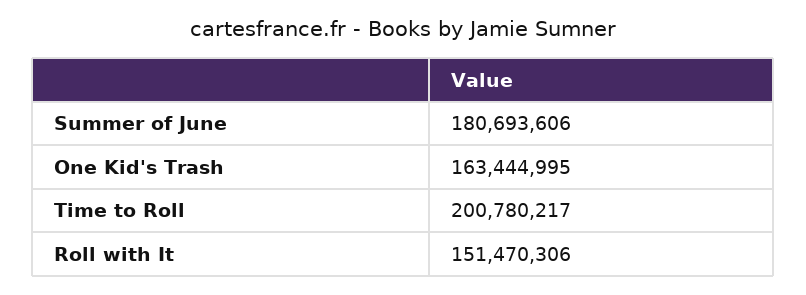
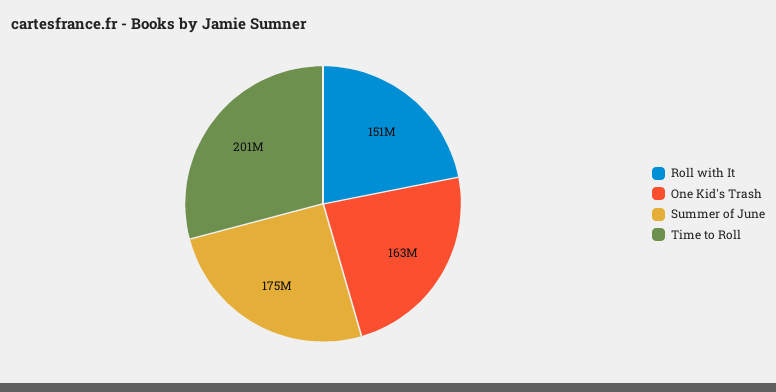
Summer of June: 180693606 -> 175000000

